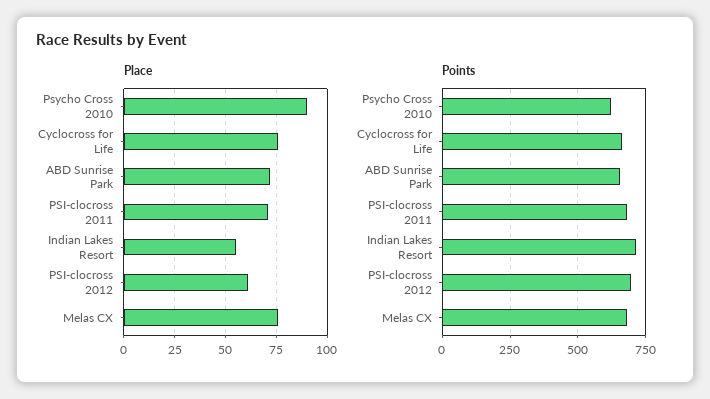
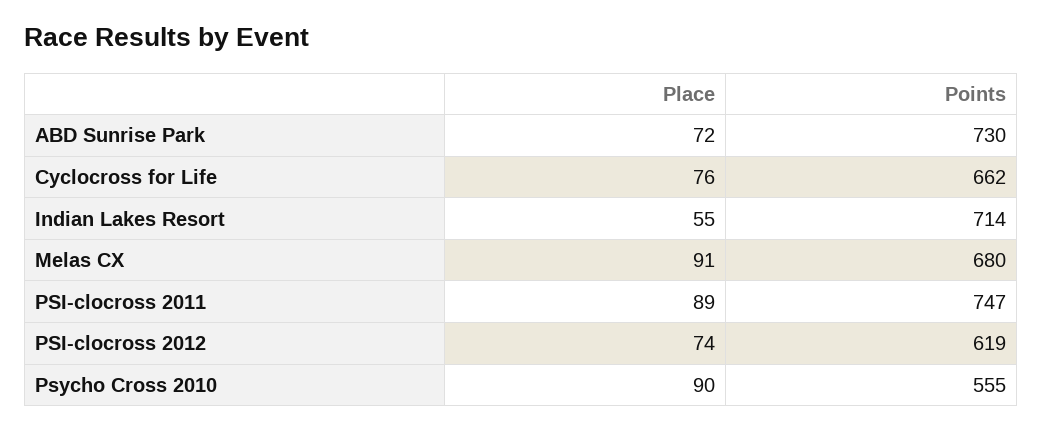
Place, PSI-clocross 2011: 70 -> 89
Place, PSI-clocross 2012: 60 -> 74
Place, Melas CX: 75 -> 91
Points, Psycho Cross 2010: 625 -> 555
Points, ABD Sunrise Park: 650 -> 730
Points, PSI-clocross 2011: 675 -> 747
Points, PSI-clocross 2012: 700 -> 619

